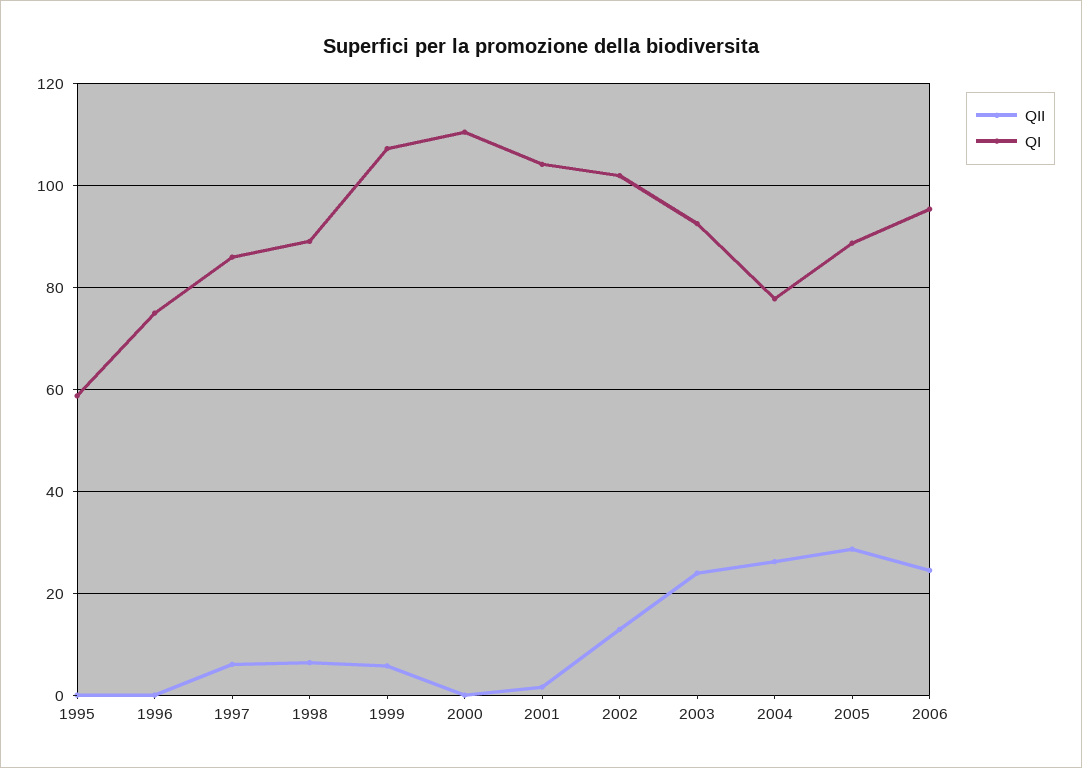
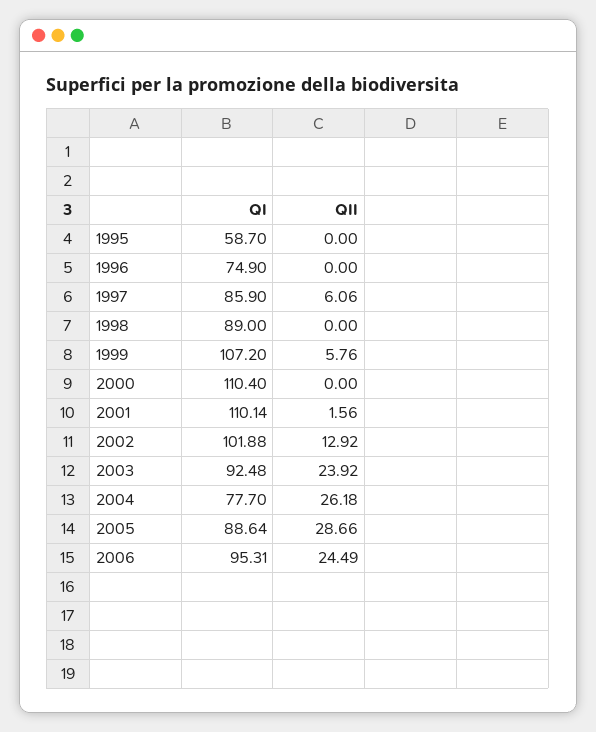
QII, 1998: 6 -> 0
QI, 2001: 104 -> 110.14

